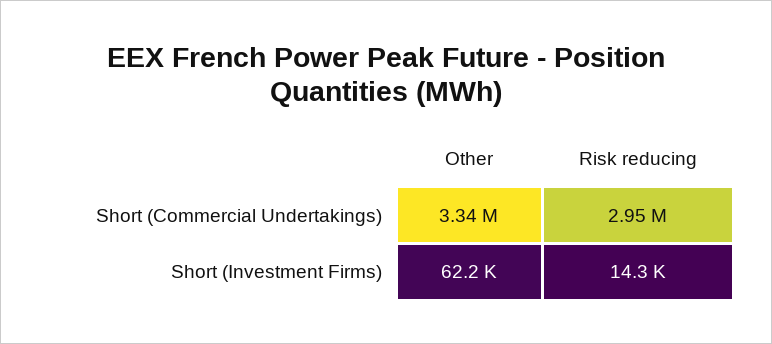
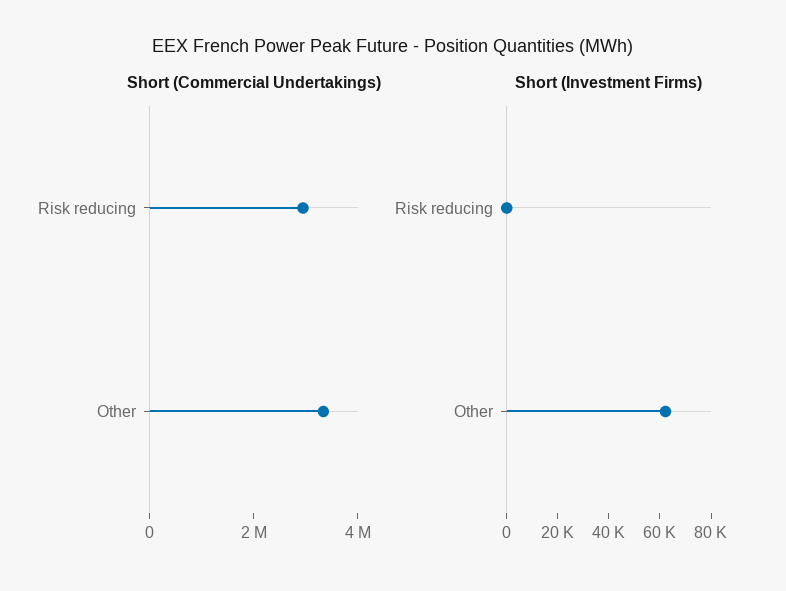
Short (Investment Firms), Risk reducing: 14300 -> 0

